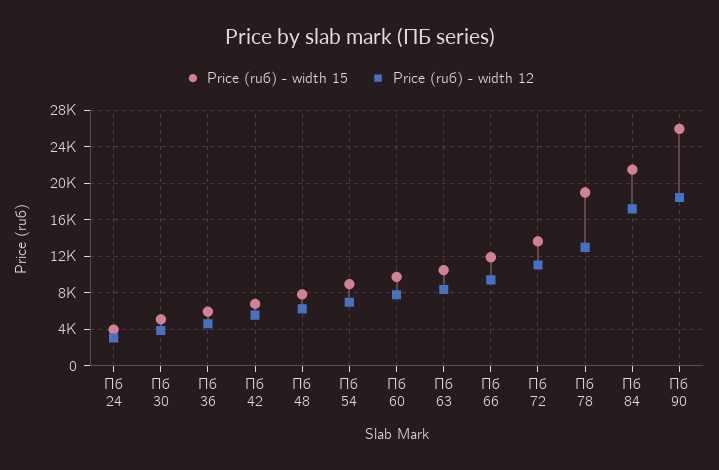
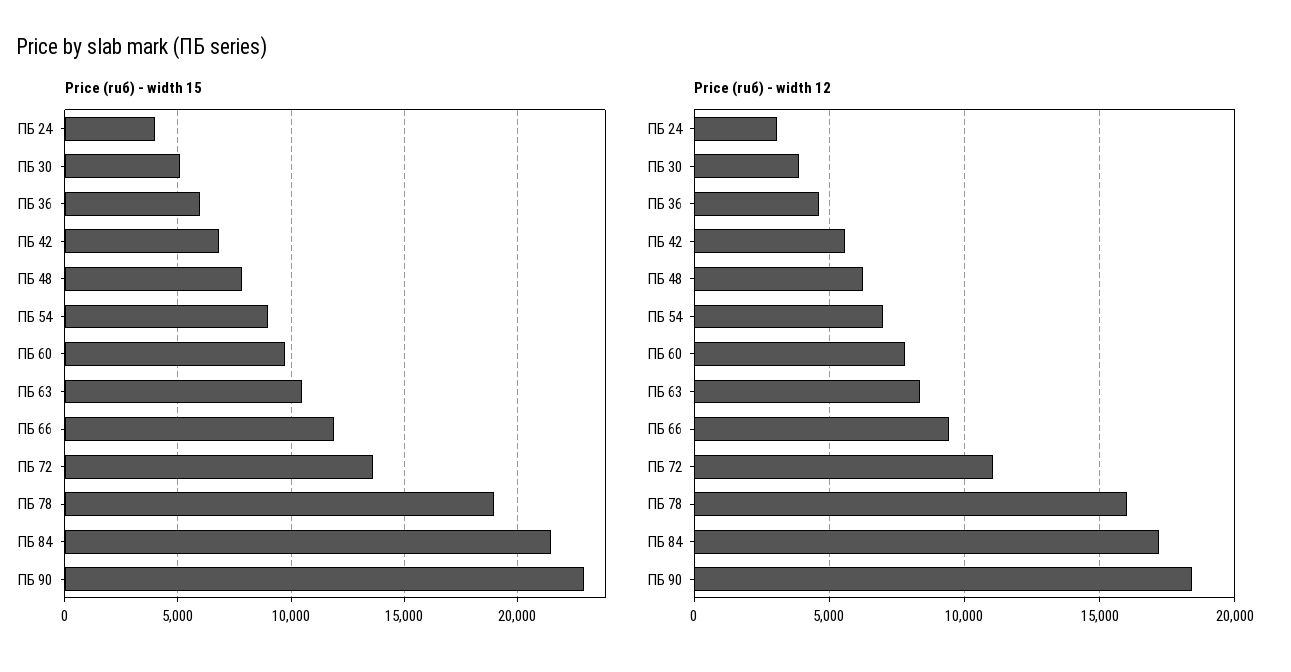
Price (ruб) - width 12, Пб 78: 13000 -> 16000
Price (ruб) - width 15, Пб 90: 26000 -> 23000

